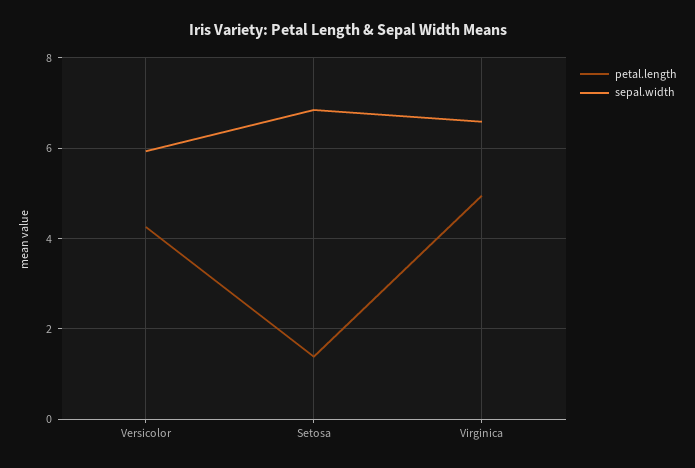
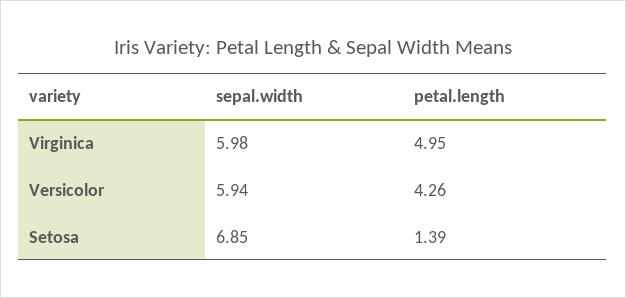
sepal.width, Virginica: 6.6 -> 5.98

